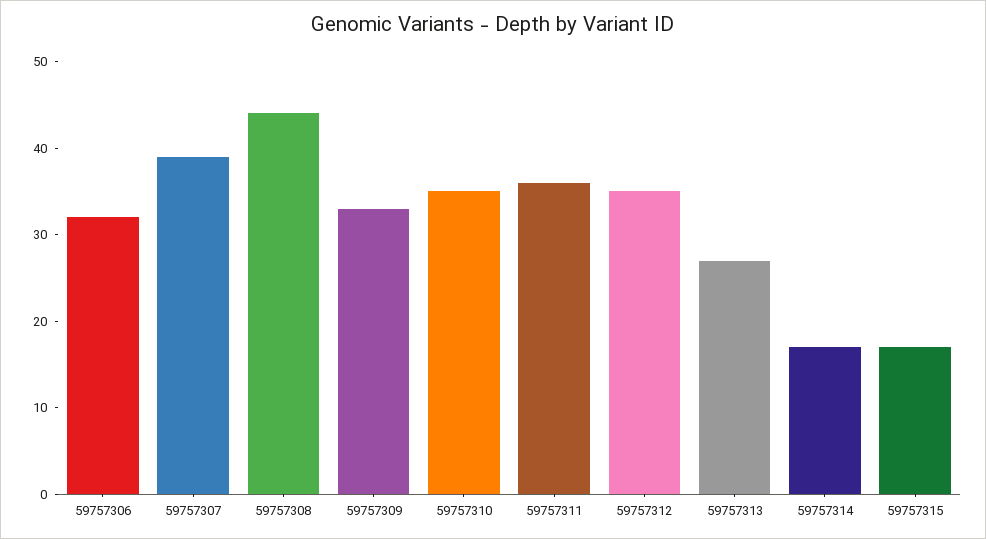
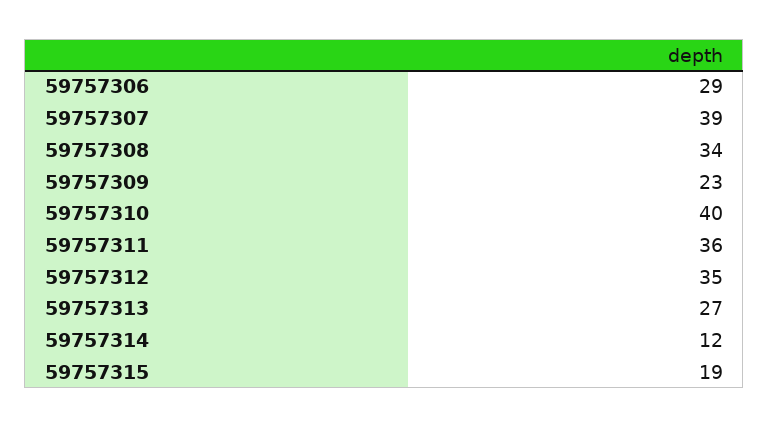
59757306: 32 -> 29
59757308: 44 -> 34
59757309: 33 -> 23
59757310: 35 -> 40
59757314: 17 -> 12
59757315: 17 -> 19

